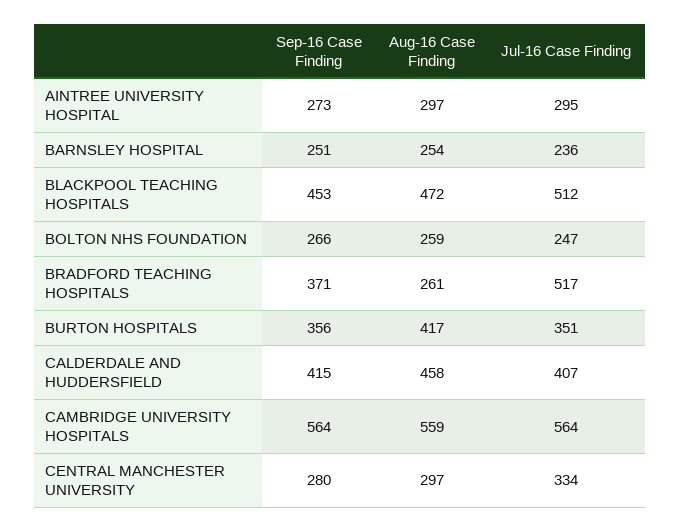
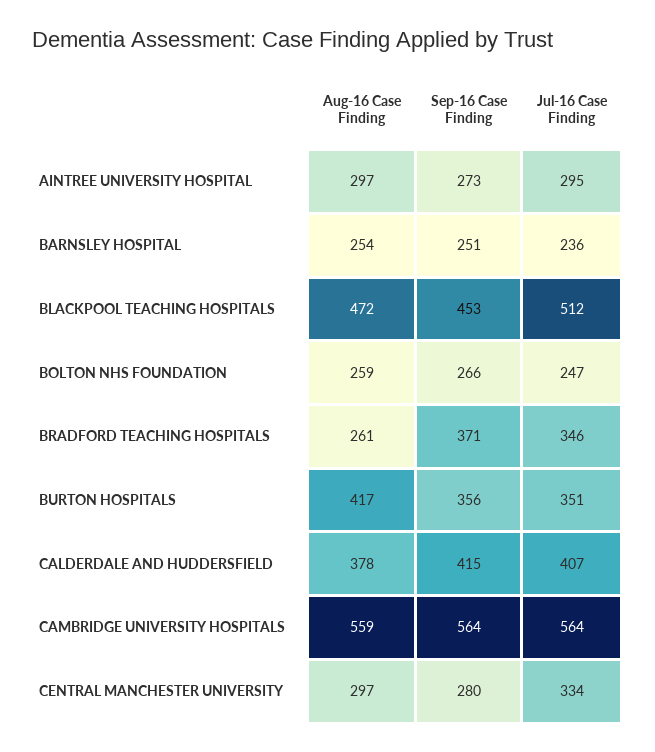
Jul-16 Case Finding, BRADFORD TEACHING HOSPITALS: 517 -> 346
Aug-16 Case Finding, CALDERDALE AND HUDDERSFIELD: 458 -> 378

